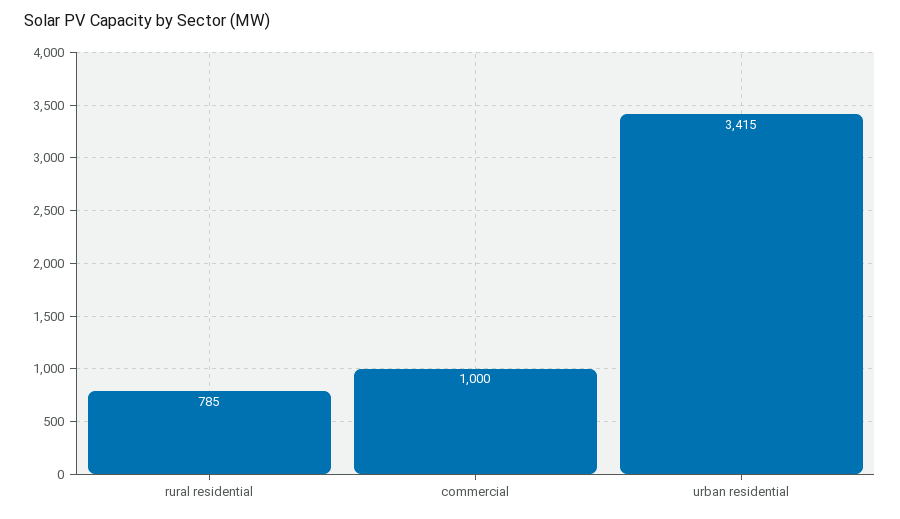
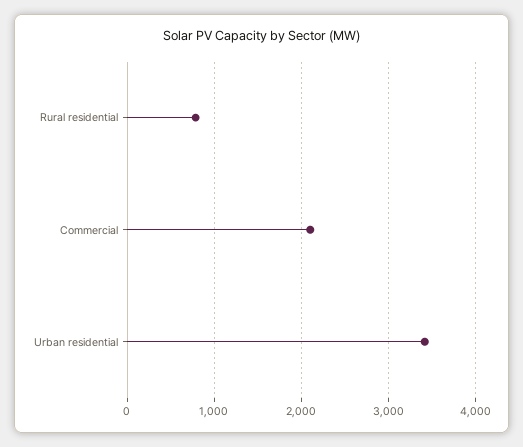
commercial: 1000 -> 2100

